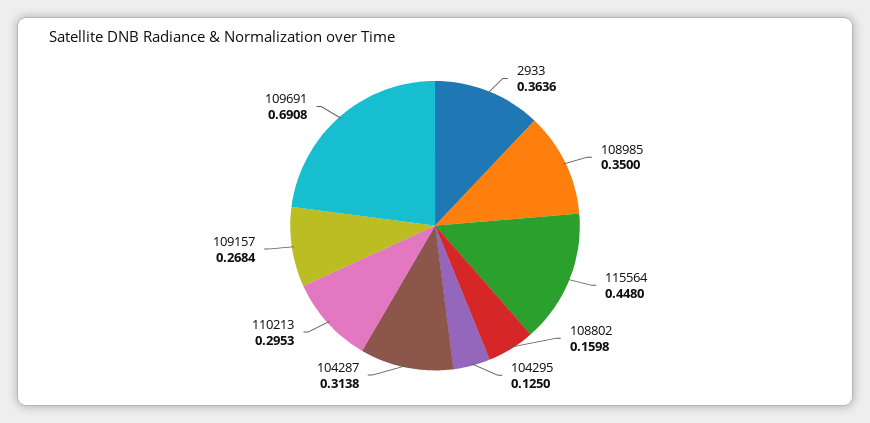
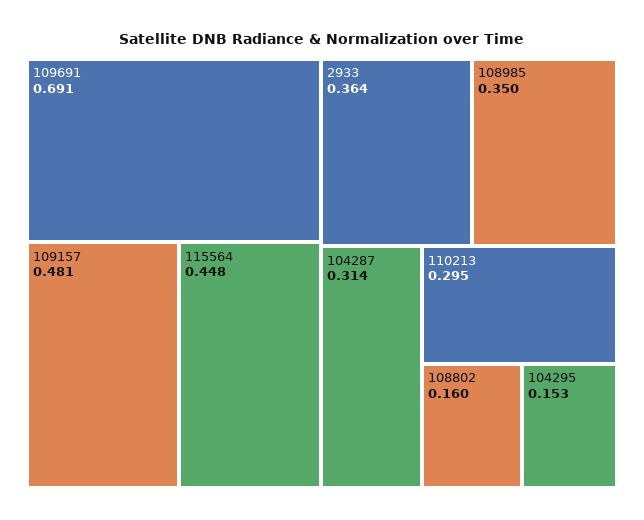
104295: 0.125 -> 0.153
109157: 0.2684 -> 0.481

